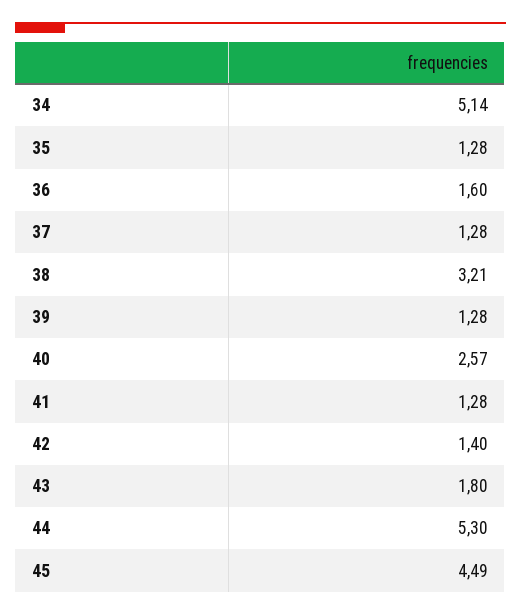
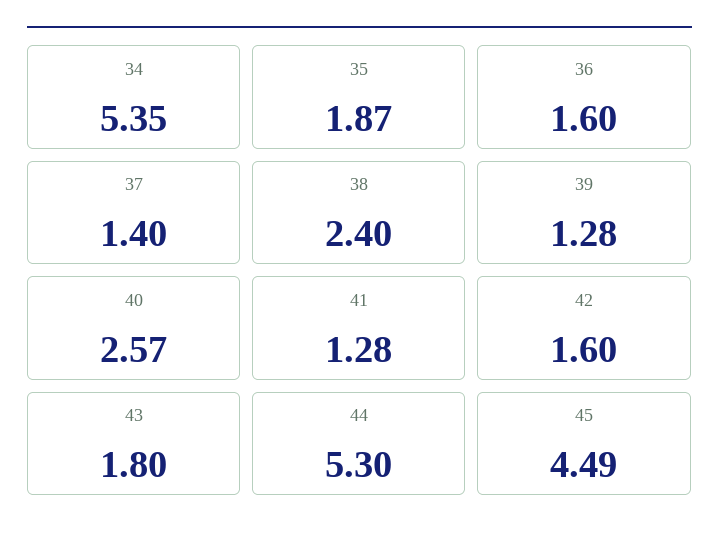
34: 5.14 -> 5.35
35: 1.28 -> 1.87
37: 1.28 -> 1.4
38: 3.21 -> 2.4
42: 1.4 -> 1.6

